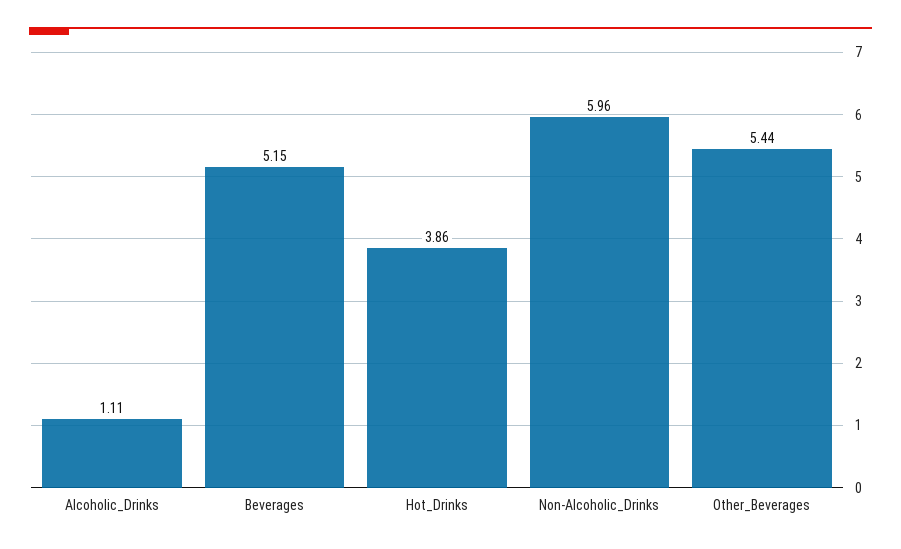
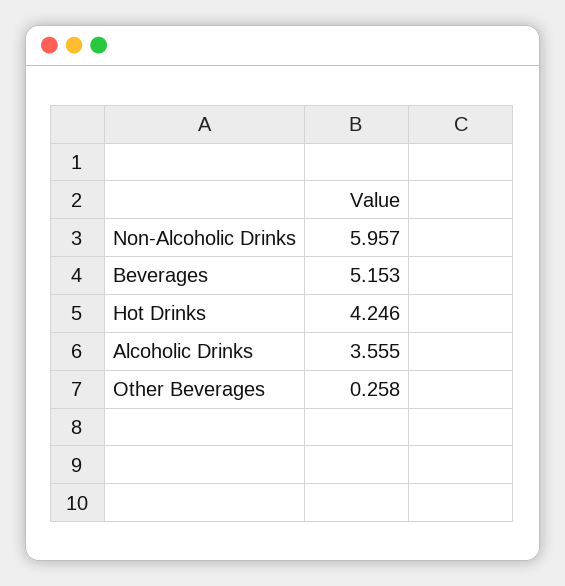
Alcoholic_Drinks: 1.11 -> 3.555
Hot_Drinks: 3.86 -> 4.246
Other_Beverages: 5.44 -> 0.258

